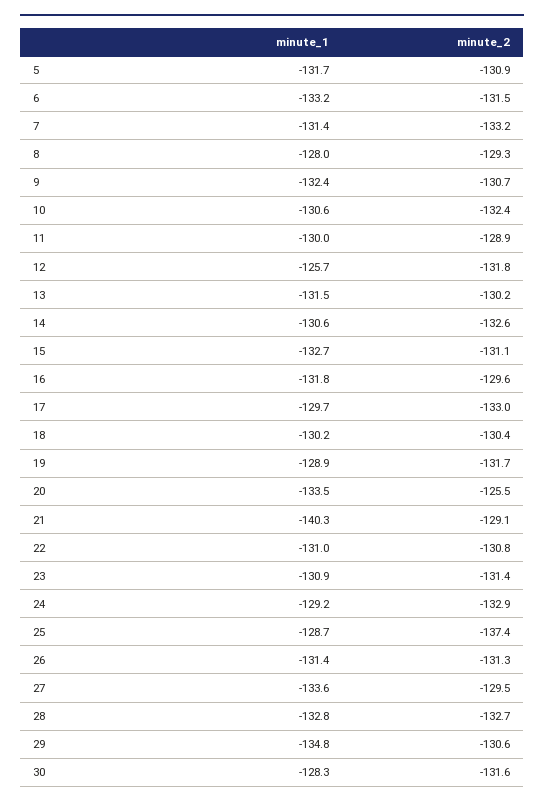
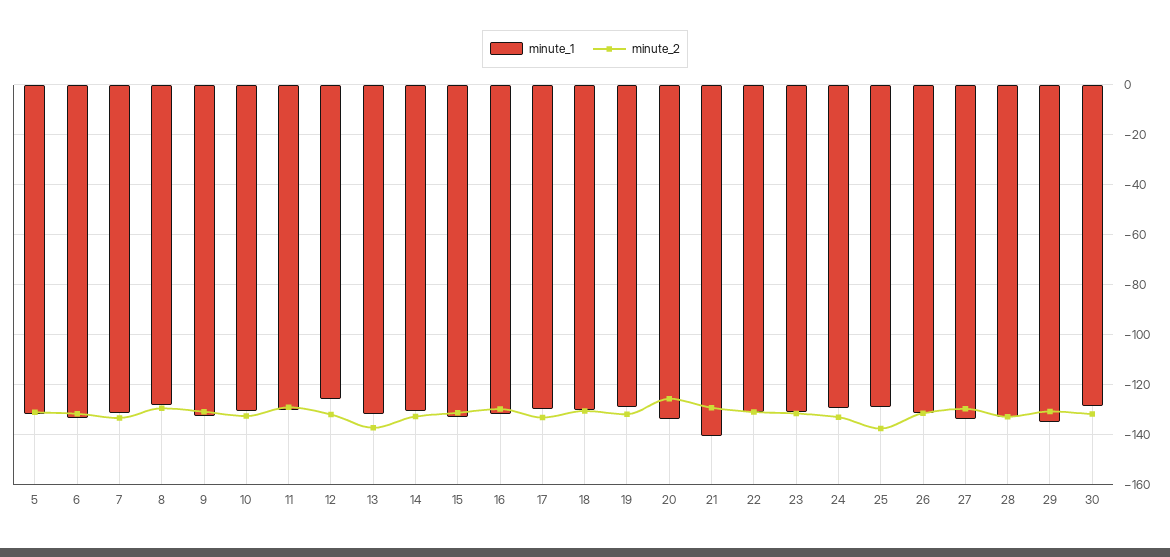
minute_2, 13: -130.2 -> -137.5

